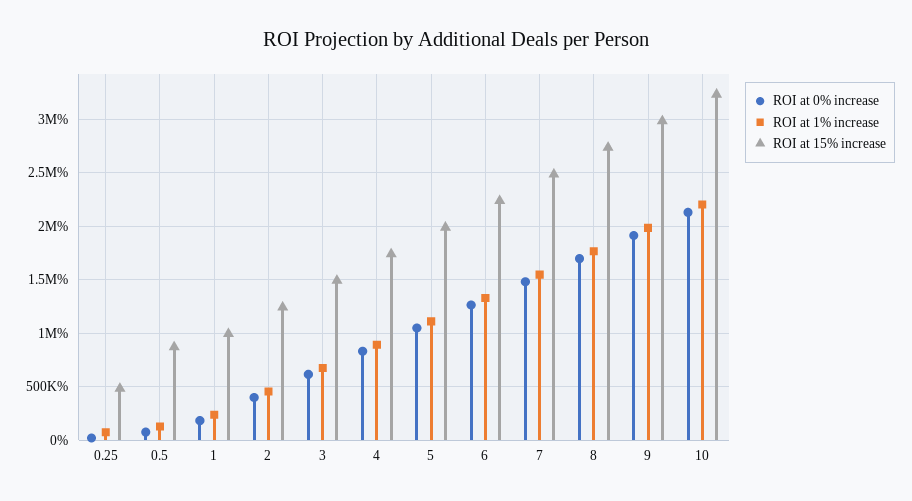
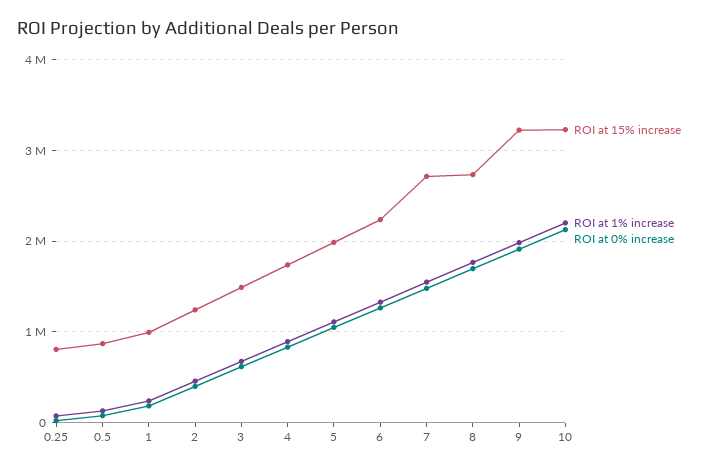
ROI at 15% increase, 0.25: 500000 -> 800000
ROI at 15% increase, 7: 2500000 -> 2700000
ROI at 15% increase, 9: 3000000 -> 3200000

